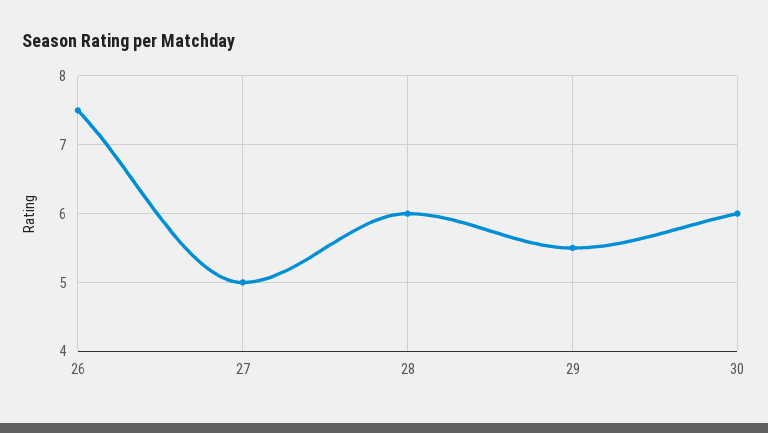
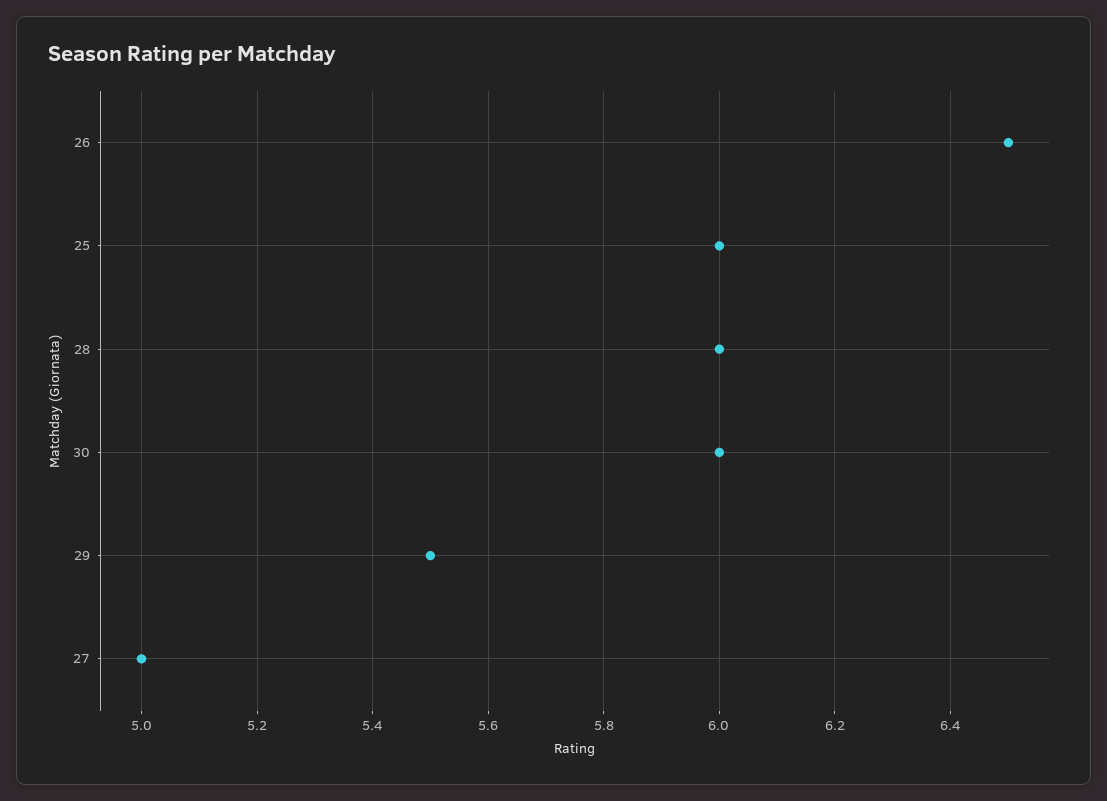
26: 7.5 -> 6.5
25: none -> 6

